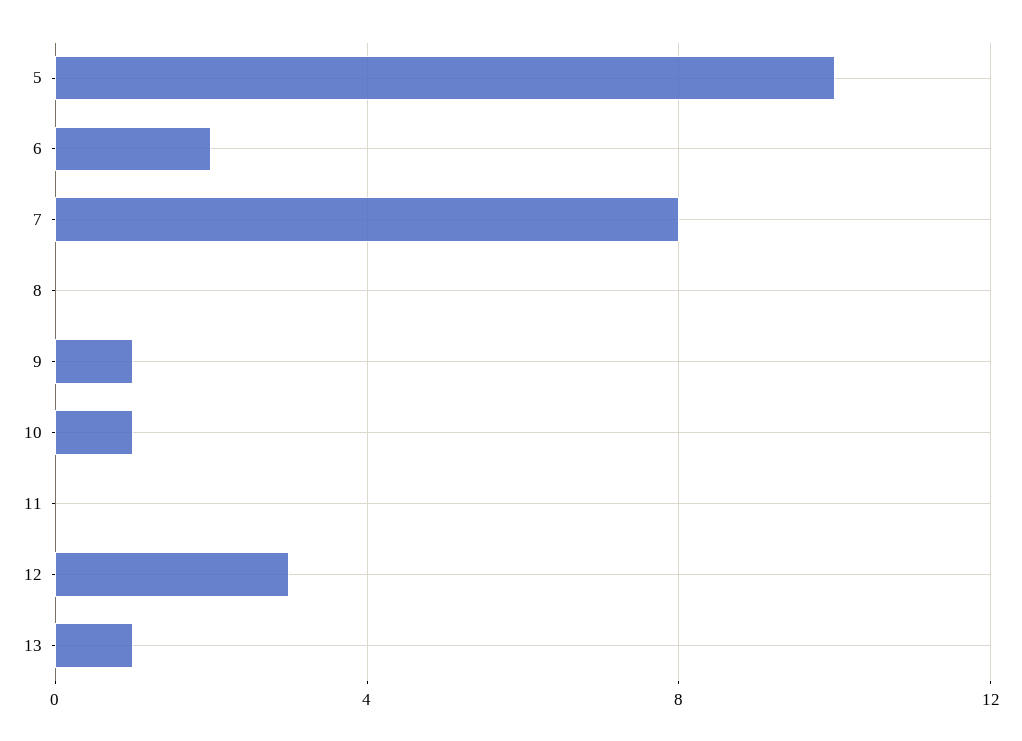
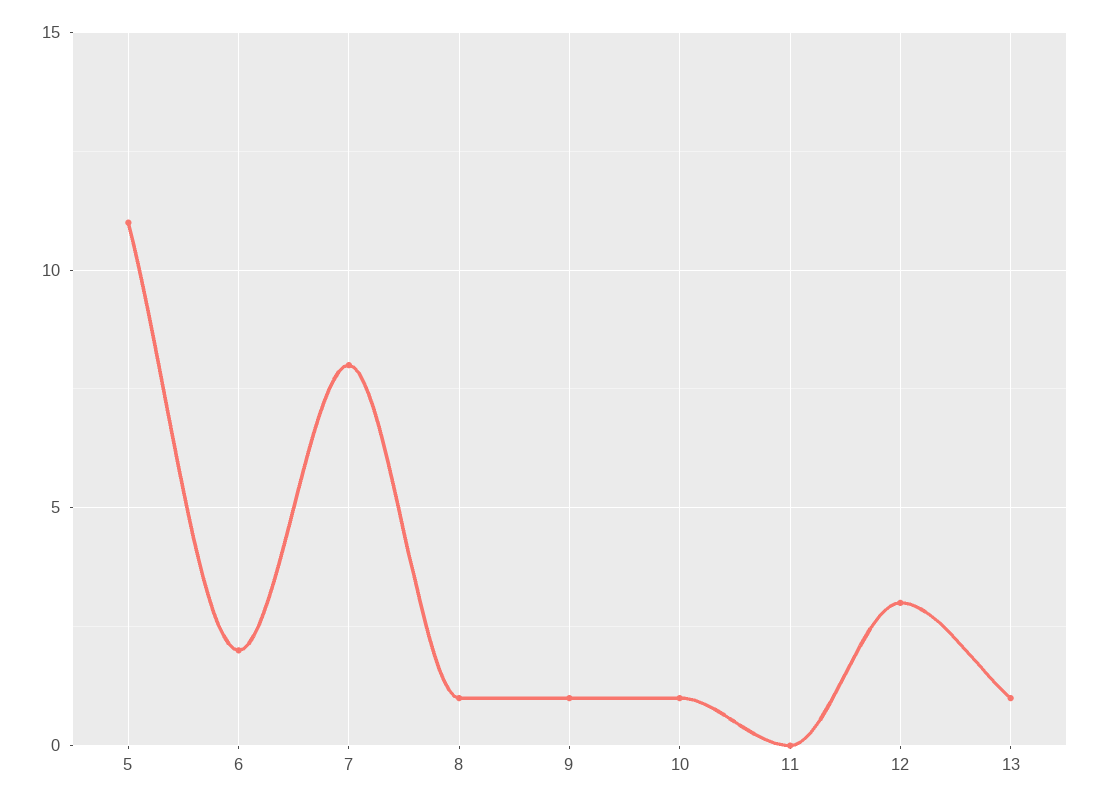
5: 10 -> 11
8: 0 -> 1

